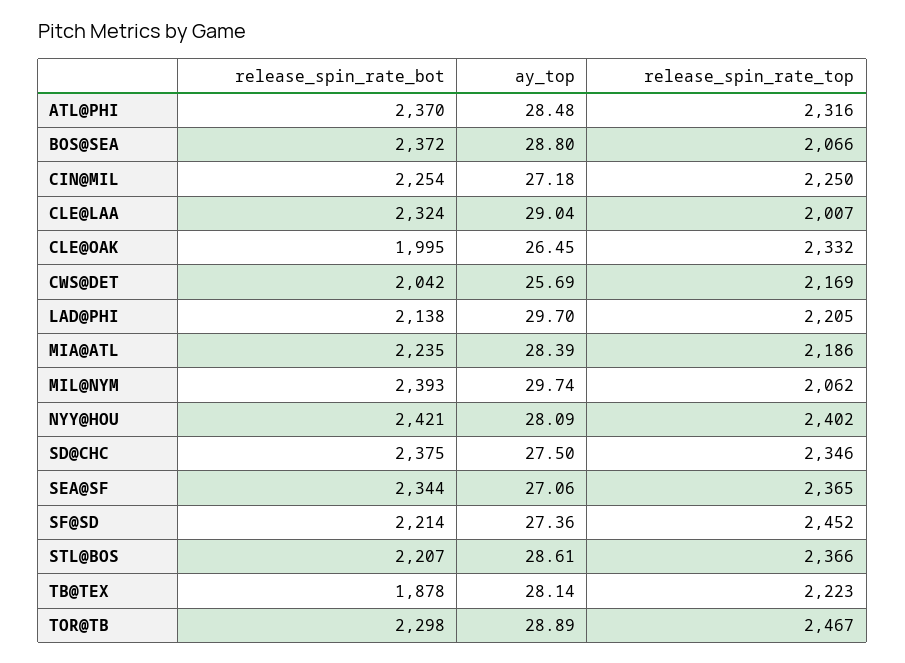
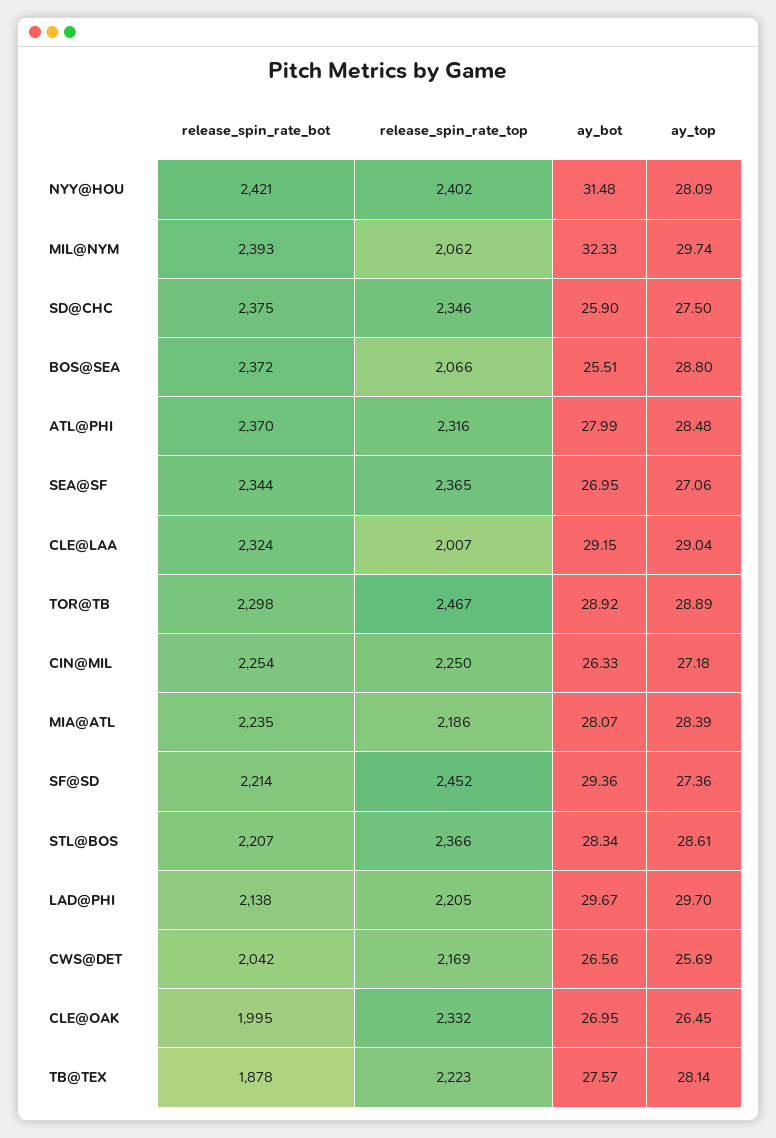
ay_bot, NYY@HOU: none -> 31.48
ay_bot, MIL@NYM: none -> 32.33
ay_bot, SD@CHC: none -> 25.9
ay_bot, BOS@SEA: none -> 25.51
ay_bot, ATL@PHI: none -> 27.99
ay_bot, SEA@SF: none -> 26.95
ay_bot, CLE@LAA: none -> 29.15
ay_bot, TOR@TB: none -> 28.92
ay_bot, CIN@MIL: none -> 26.33
ay_bot, MIA@ATL: none -> 28.07
ay_bot, SF@SD: none -> 29.36
ay_bot, STL@BOS: none -> 28.34
ay_bot, LAD@PHI: none -> 29.67
ay_bot, CWS@DET: none -> 26.56
ay_bot, CLE@OAK: none -> 26.95
ay_bot, TB@TEX: none -> 27.57

